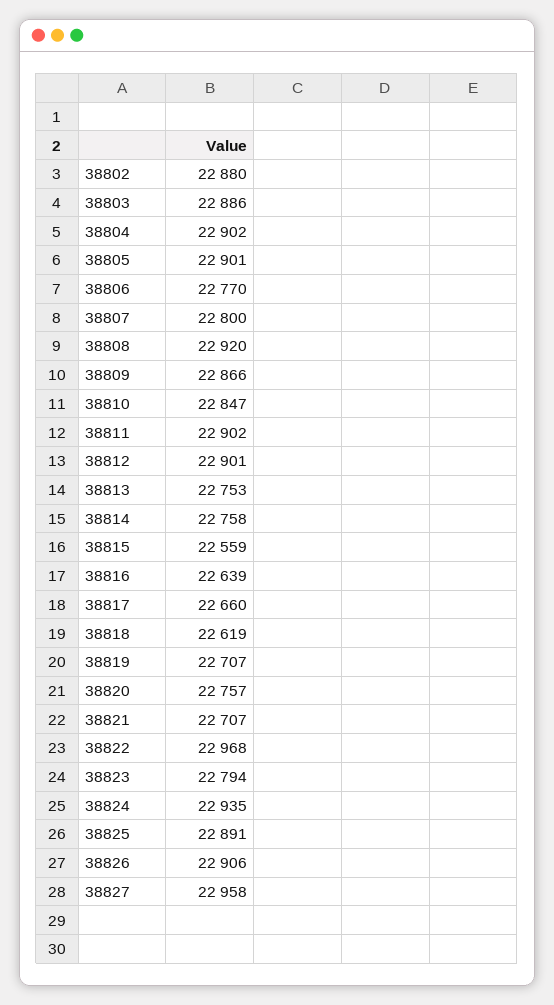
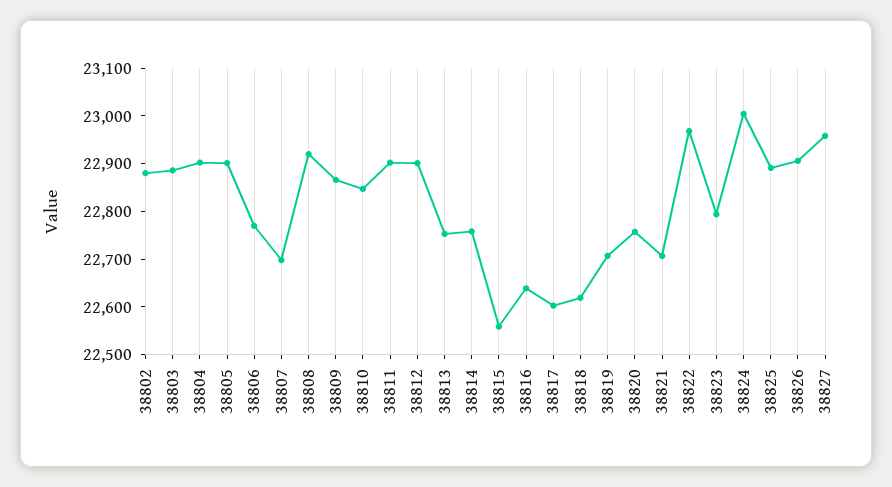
38807: 22800 -> 22700
38817: 22660 -> 22600
38824: 22935 -> 23000

